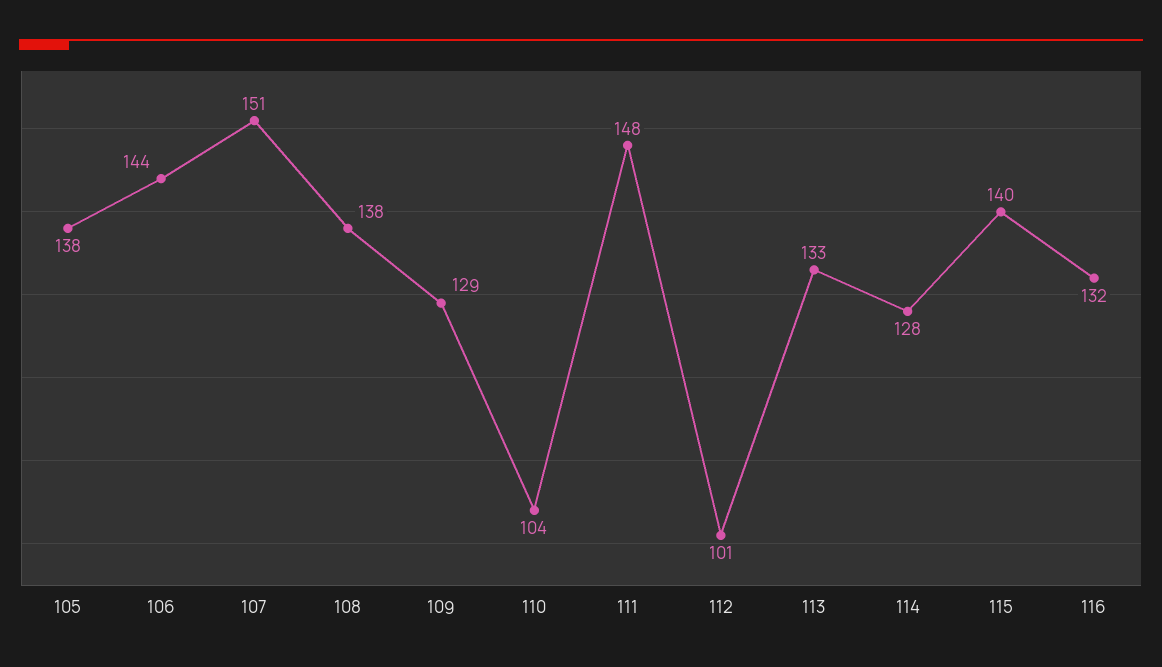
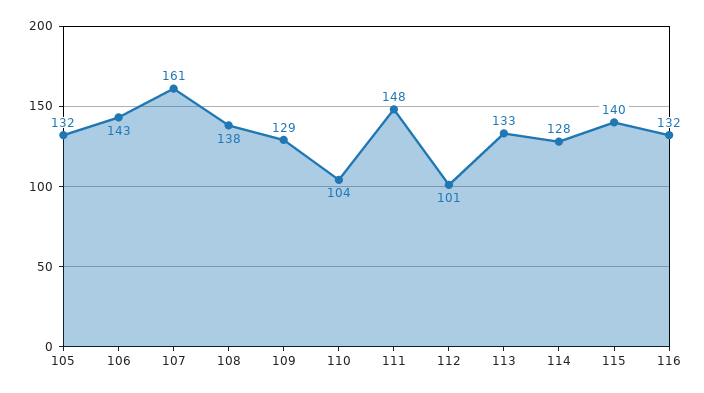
105: 138 -> 132
106: 144 -> 143
107: 151 -> 161

